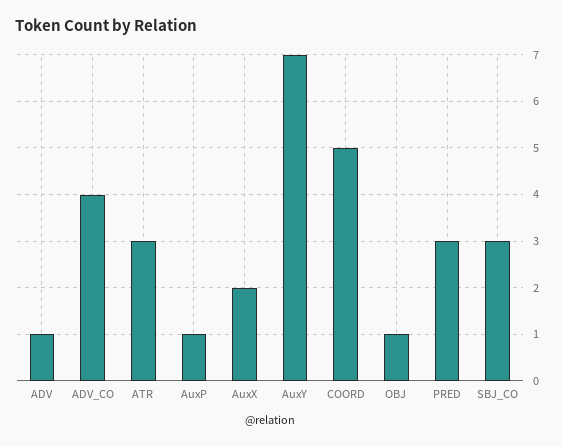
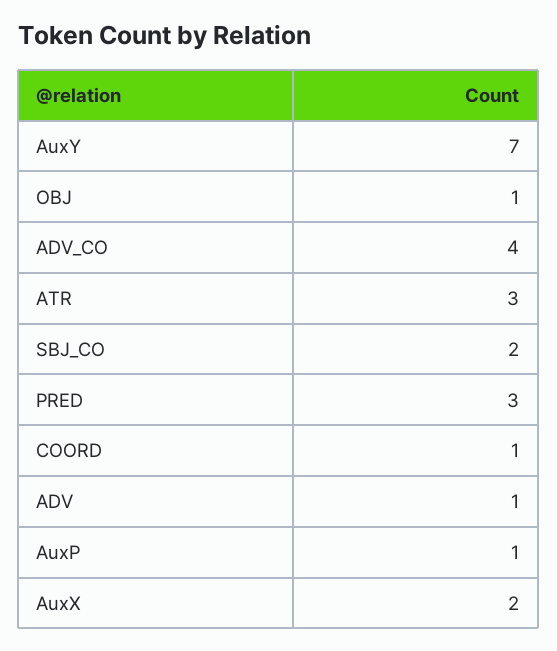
COORD: 5 -> 1
SBJ_CO: 3 -> 2

